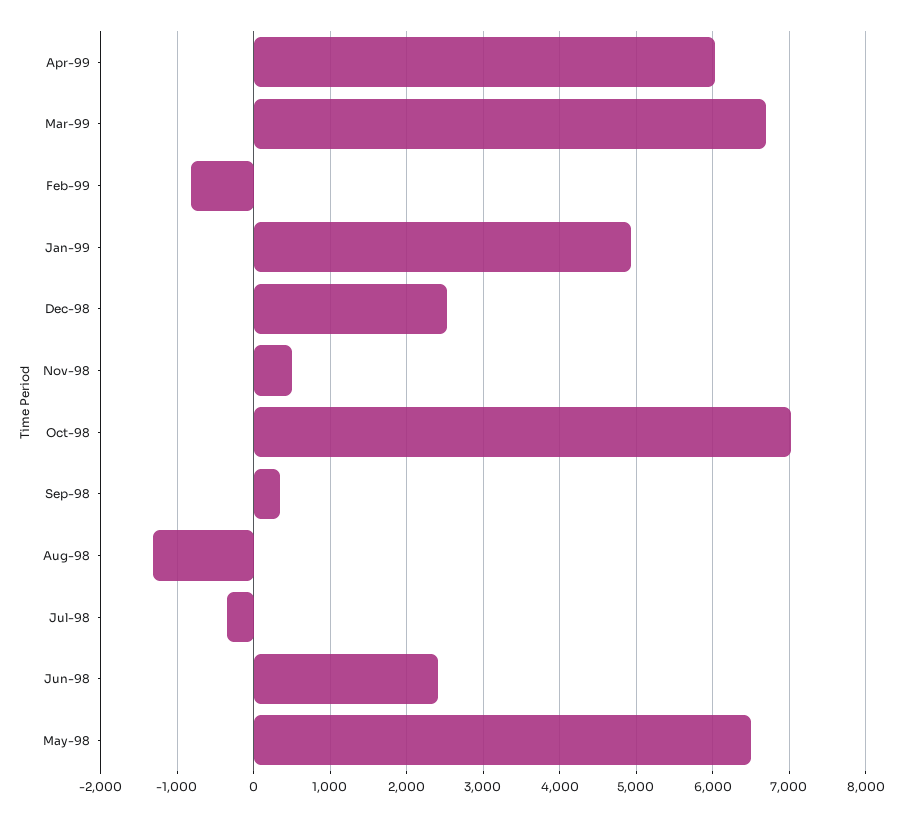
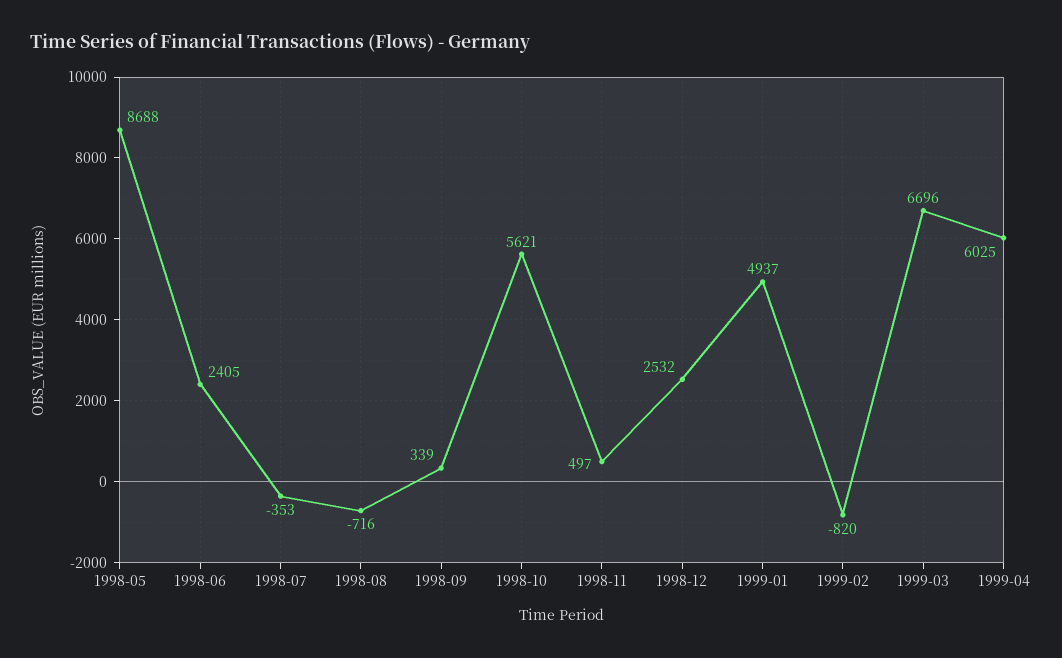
Oct-98: 7000 -> 5621
Aug-98: -1300 -> -716
May-98: 6500 -> 8688

